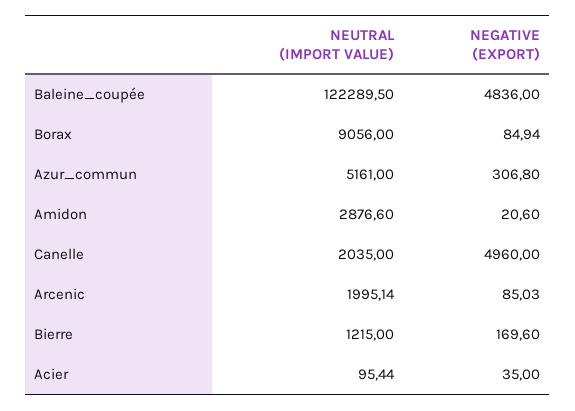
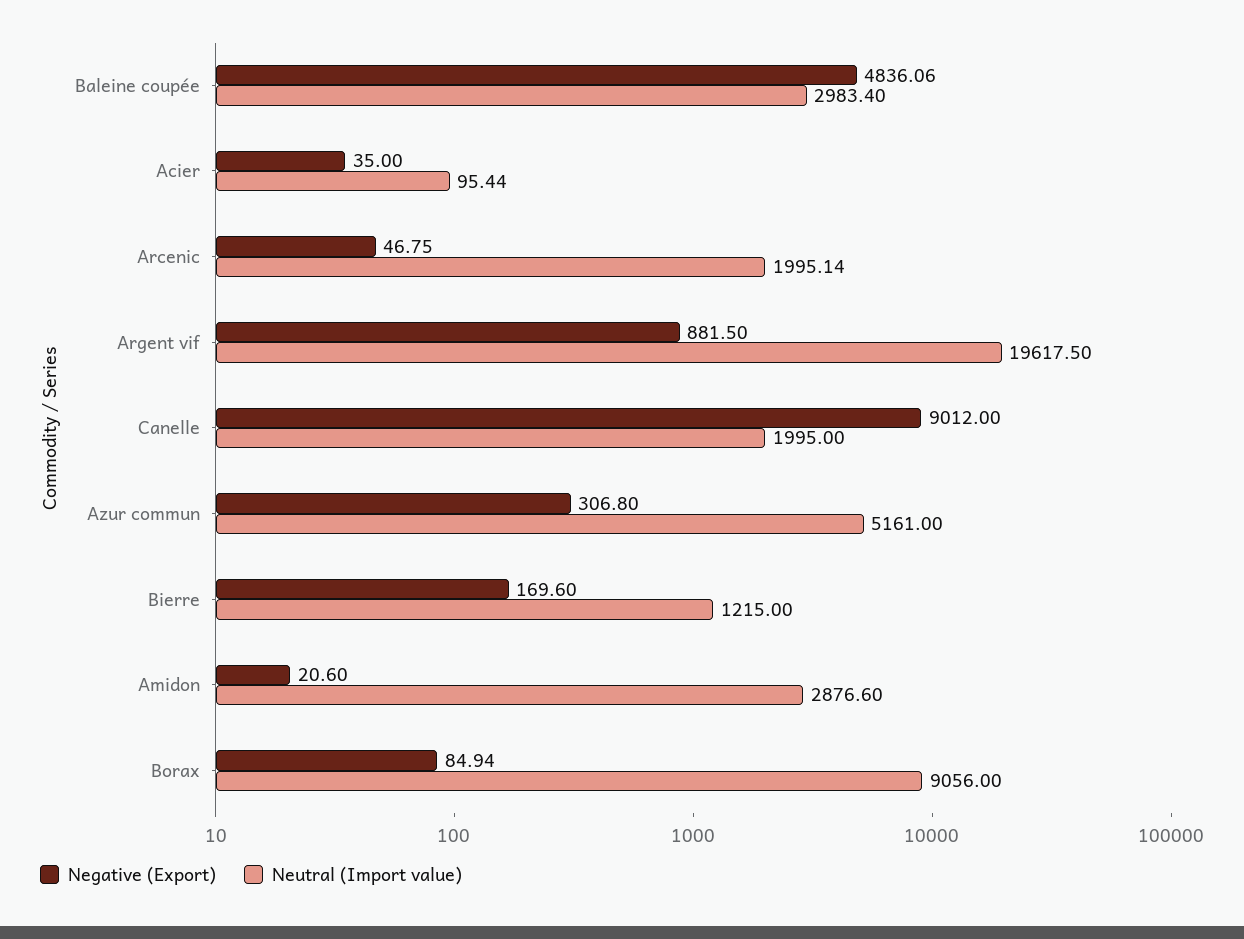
NEUTRAL (IMPORT VALUE), Baleine_coupée: 122289.5 -> 2983.4
NEGATIVE (EXPORT), Baleine_coupée: 4836 -> 4836.06
NEUTRAL (IMPORT VALUE), Canelle: 2035 -> 1995
NEGATIVE (EXPORT), Canelle: 4960 -> 9012
NEGATIVE (EXPORT), Arcenic: 85.03 -> 46.75
NEGATIVE (EXPORT), Argent vif: none -> 881.5
NEUTRAL (IMPORT VALUE), Argent vif: none -> 19617.5

